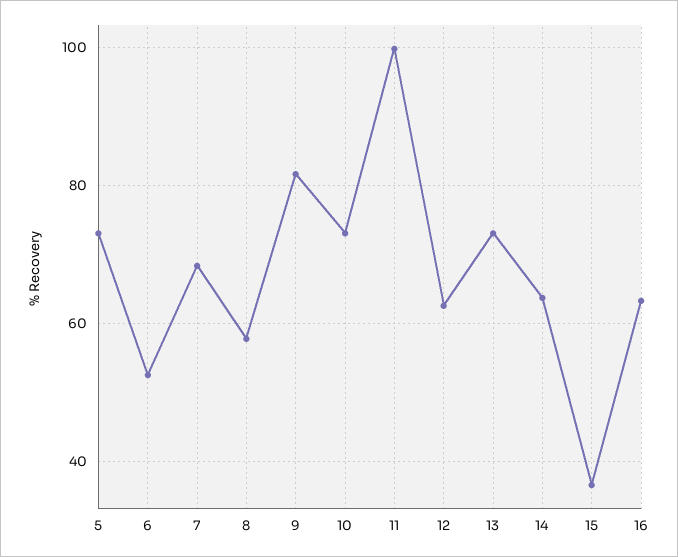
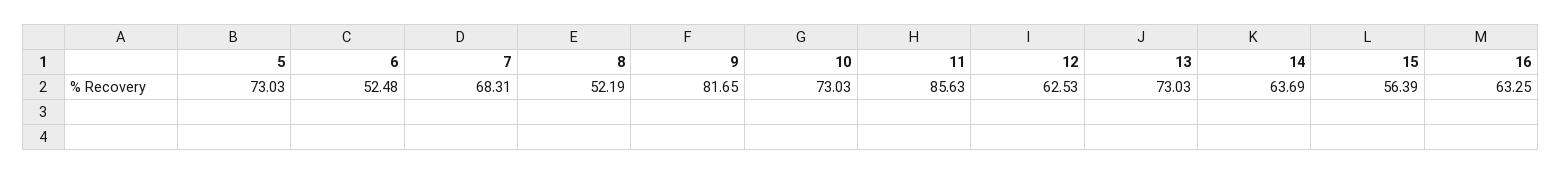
8: 58 -> 52.19
11: 100 -> 85.63
15: 36 -> 56.39

